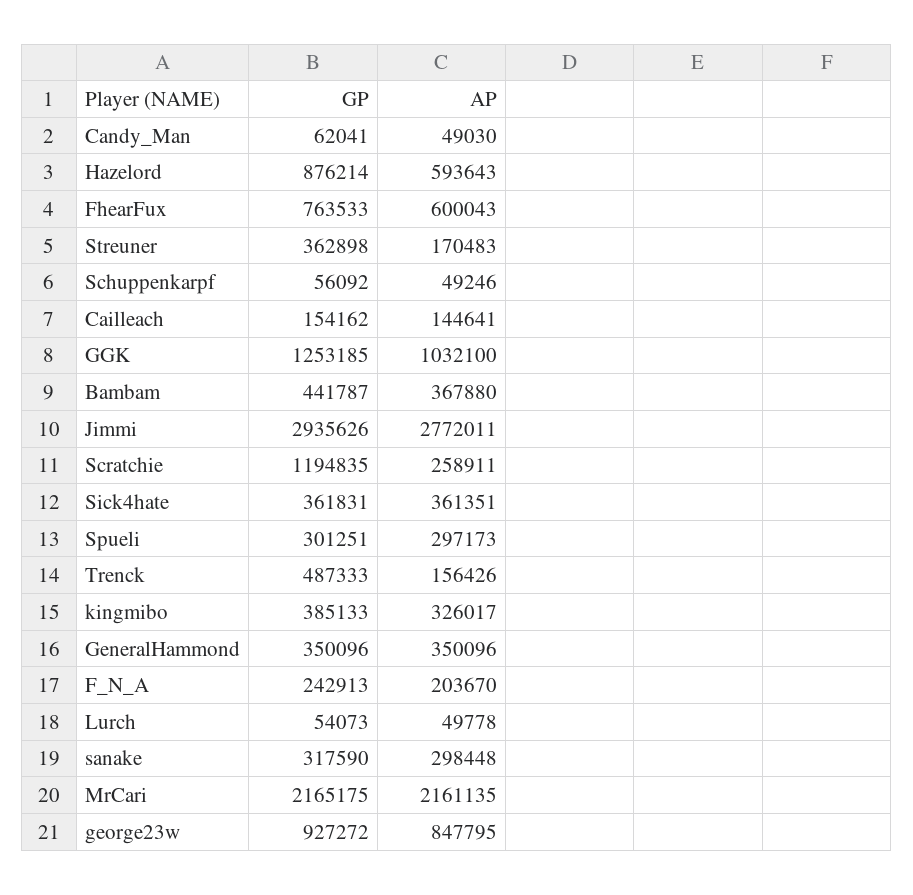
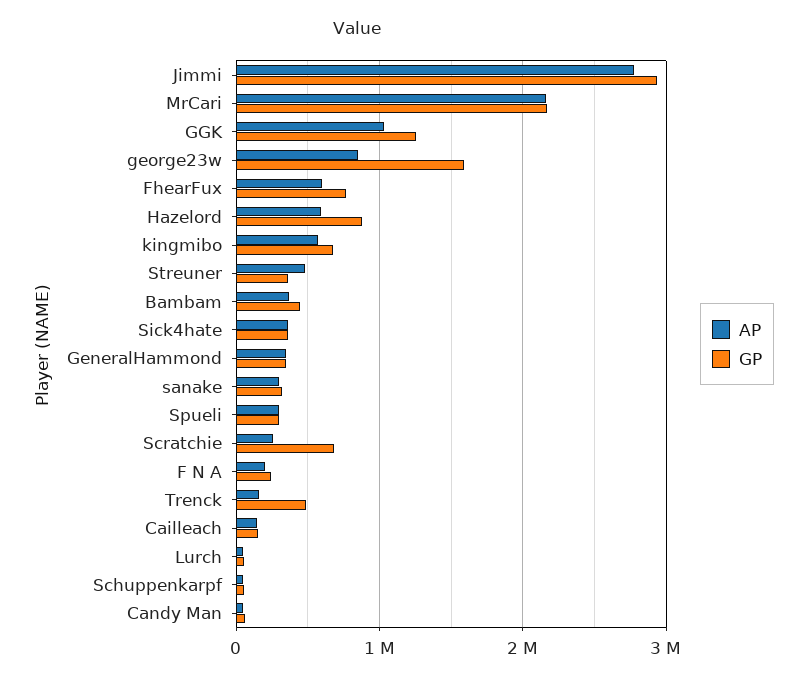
AP, Streuner: 170483 -> 500000
GP, Scratchie: 1194835 -> 700000
GP, kingmibo: 385133 -> 700000
AP, kingmibo: 326017 -> 600000
GP, george23w: 927272 -> 1600000

